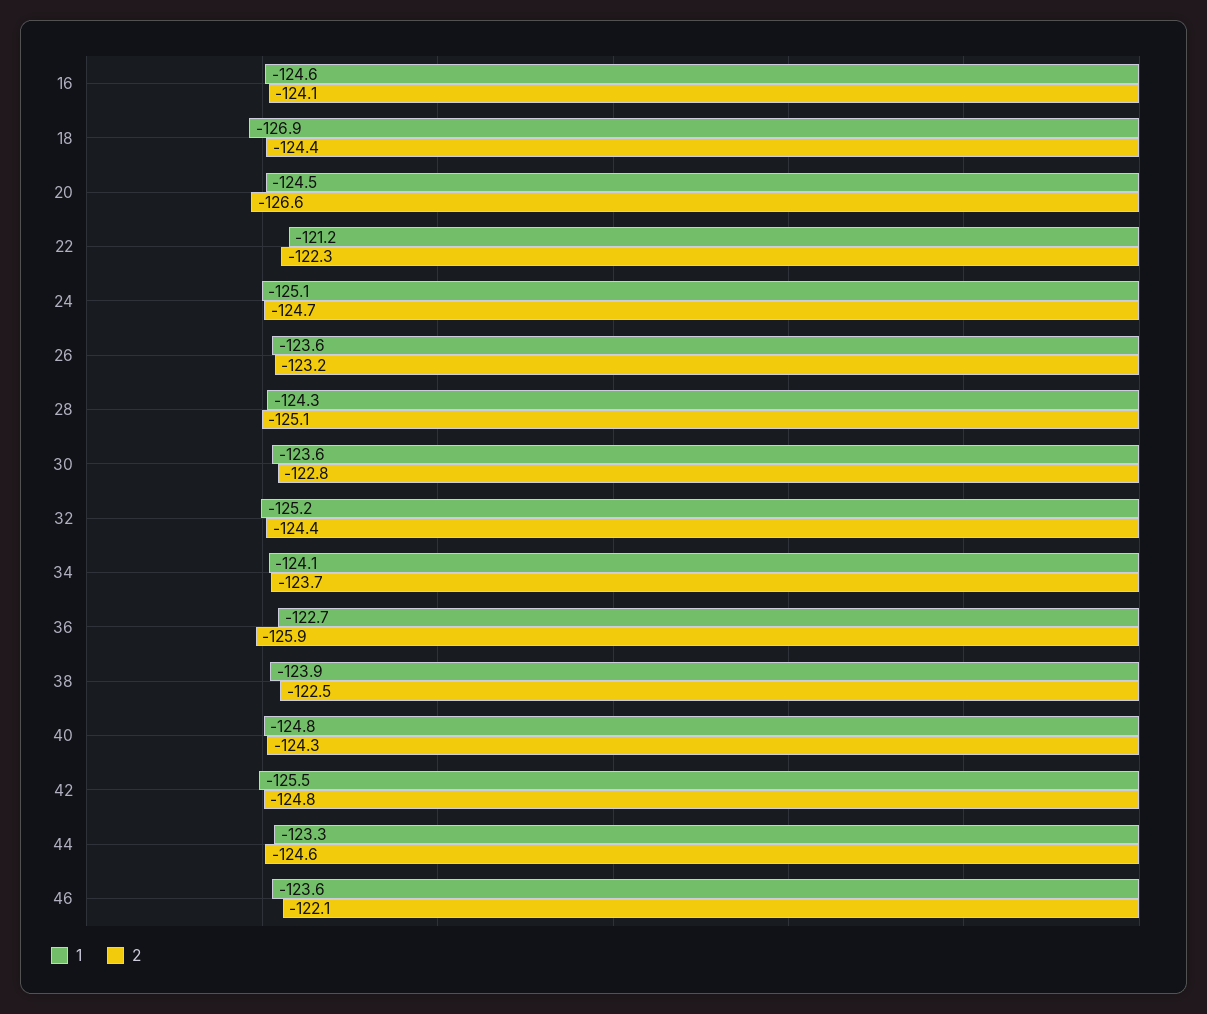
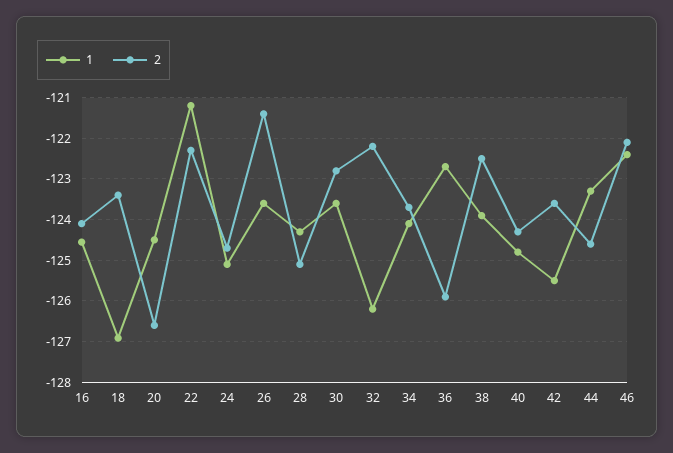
2, 18: -124.4 -> -123.4
2, 26: -123.2 -> -121.4
1, 32: -125.2 -> -126.2
2, 32: -124.4 -> -122.2
2, 42: -124.8 -> -123.6
1, 46: -123.6 -> -122.4

